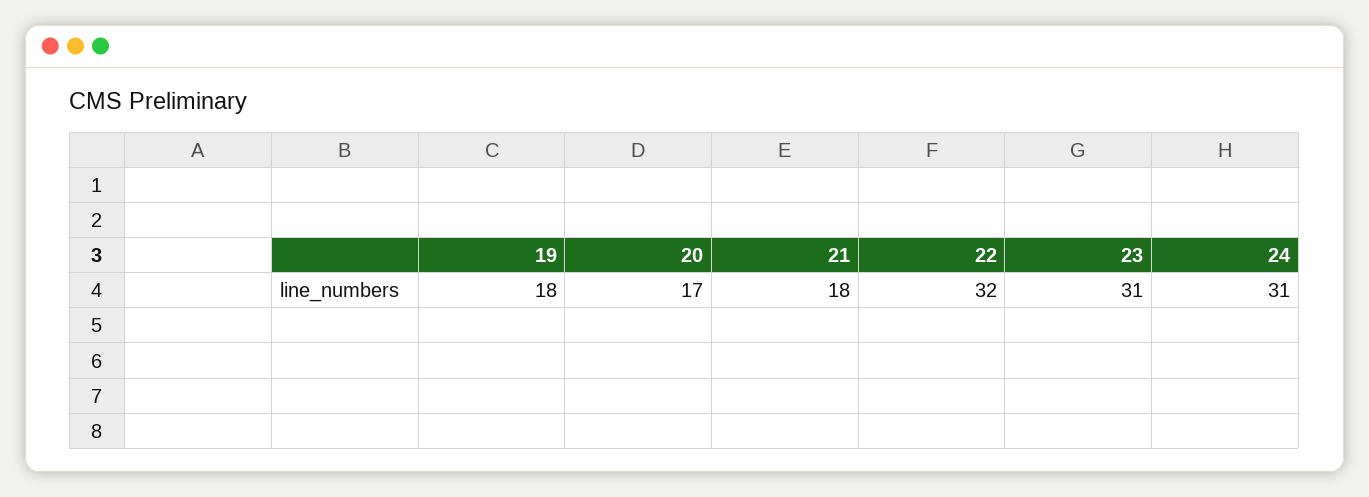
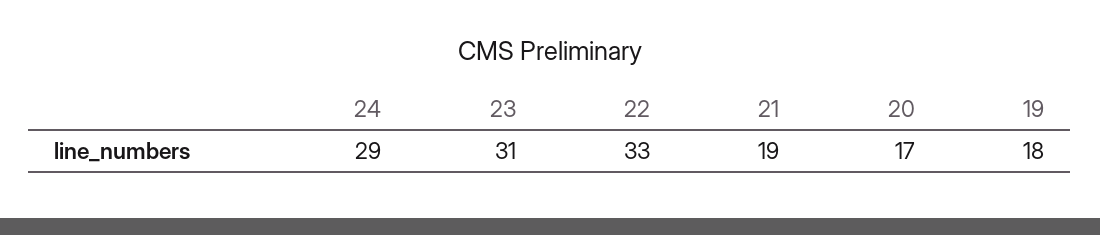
21: 18 -> 19
22: 32 -> 33
24: 31 -> 29

